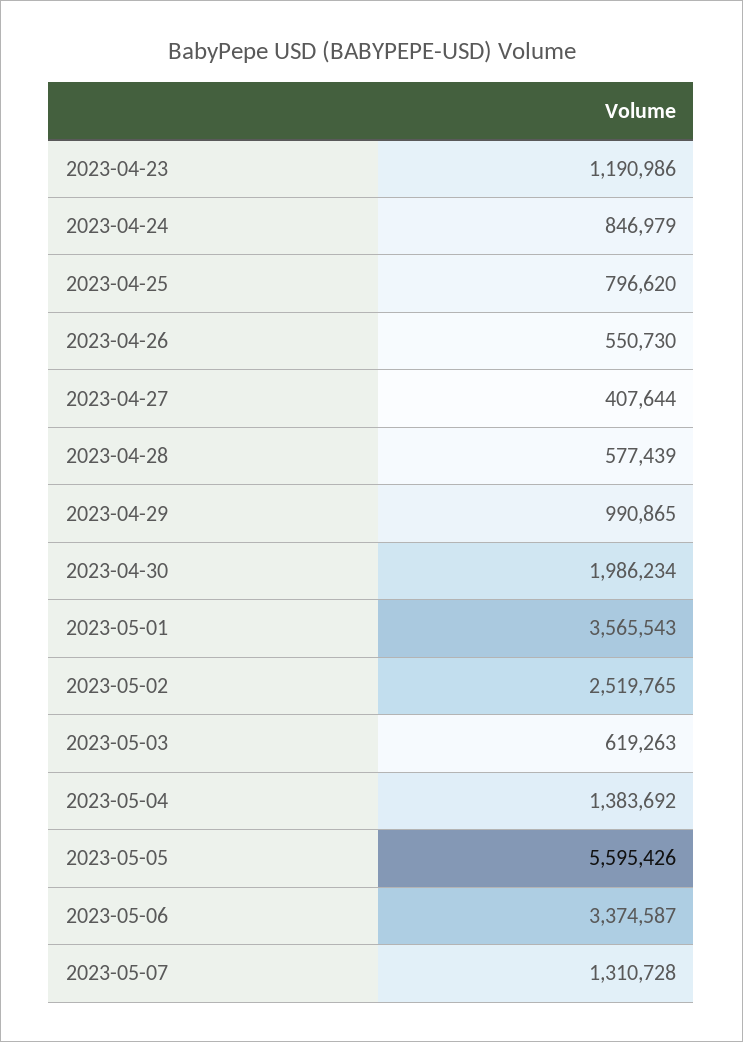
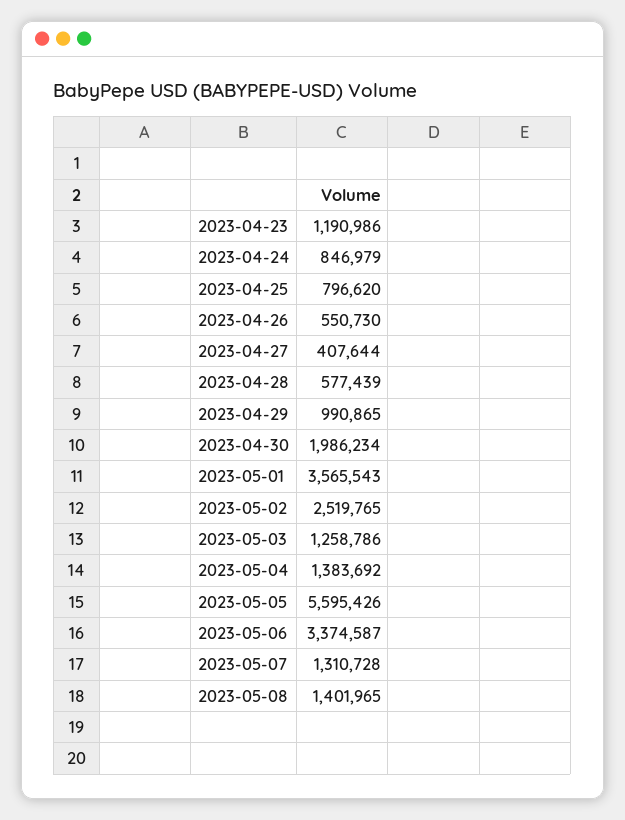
2023-05-03: 619263 -> 1258786
2023-05-08: none -> 1401965

